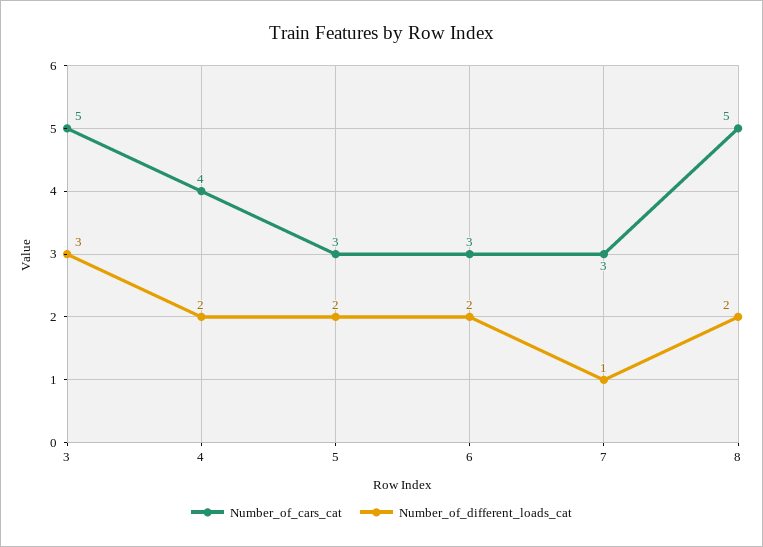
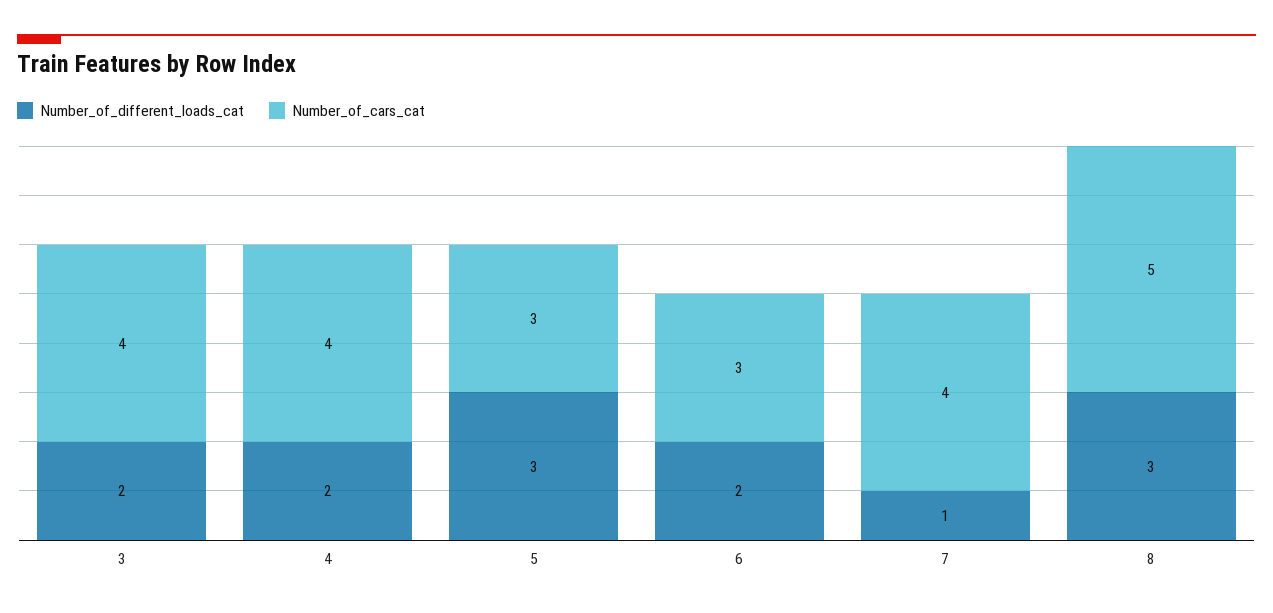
Number_of_cars_cat, 3: 5 -> 4
Number_of_different_loads_cat, 3: 3 -> 2
Number_of_different_loads_cat, 5: 2 -> 3
Number_of_cars_cat, 7: 3 -> 4
Number_of_different_loads_cat, 8: 2 -> 3

